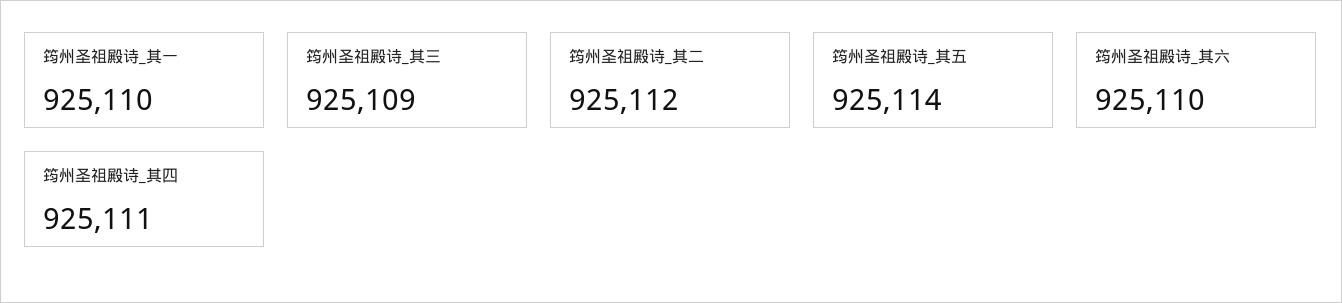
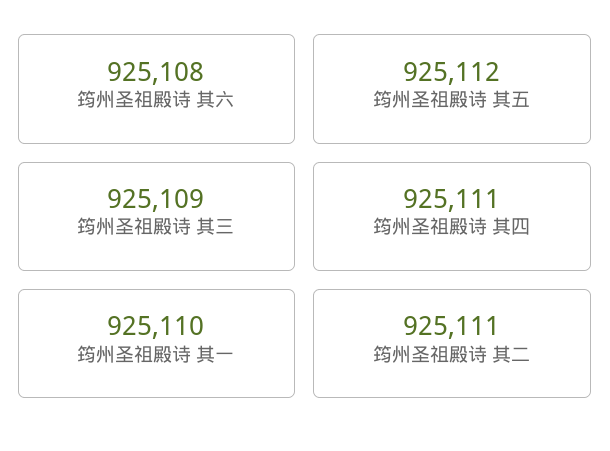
筠州圣祖殿诗_其二: 925112 -> 925111
筠州圣祖殿诗_其五: 925114 -> 925112
筠州圣祖殿诗_其六: 925110 -> 925108

